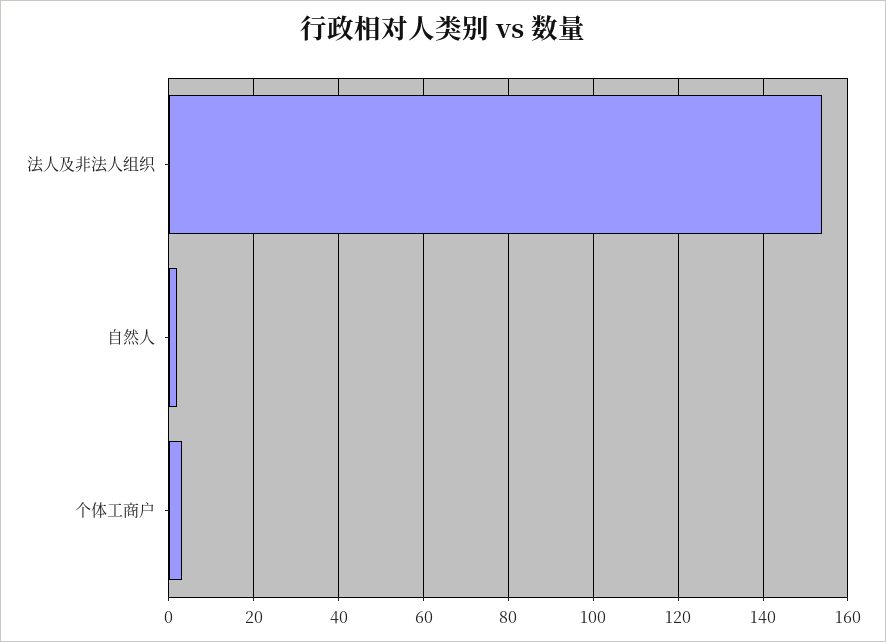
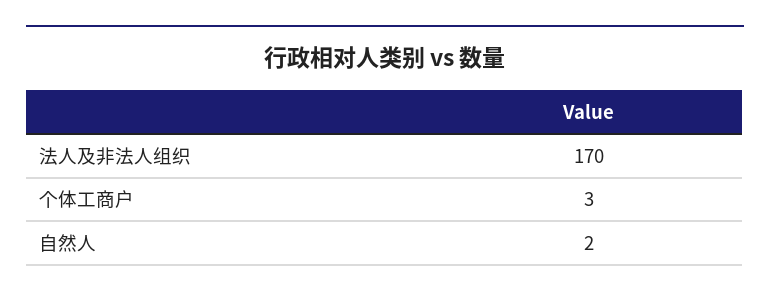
法人及非法人组织: 155 -> 170

